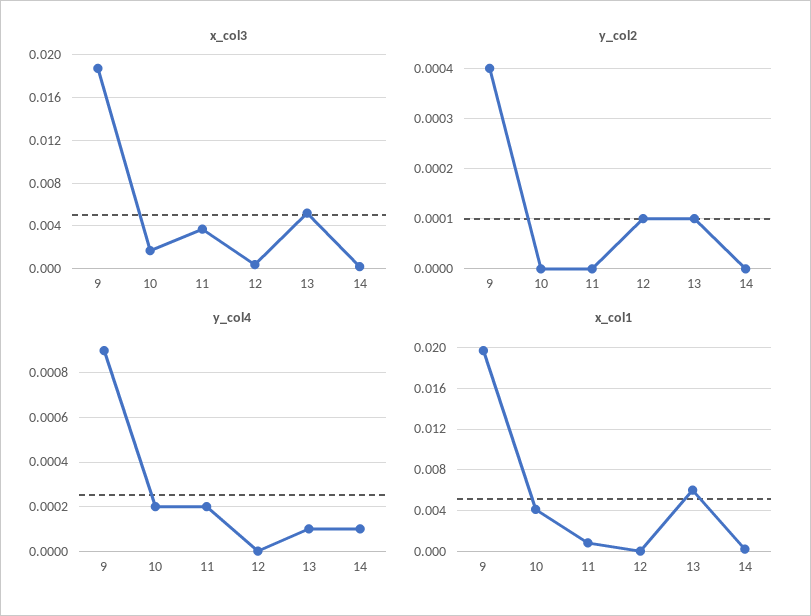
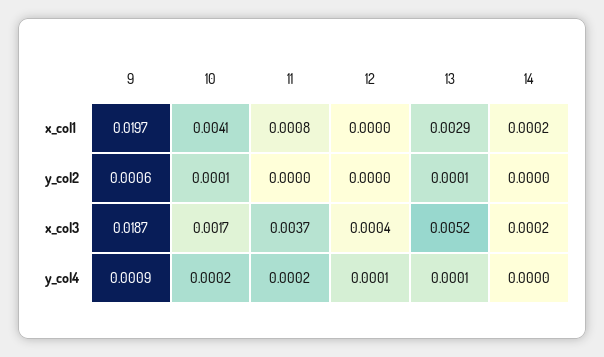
y_col2, 9: 0.0004 -> 0.0006
y_col2, 10: 0 -> 0.0001
y_col2, 12: 0.0001 -> 0
y_col4, 12: 0 -> 0.0001
y_col4, 14: 0.0001 -> 0
x_col1, 13: 0.006 -> 0.0029

